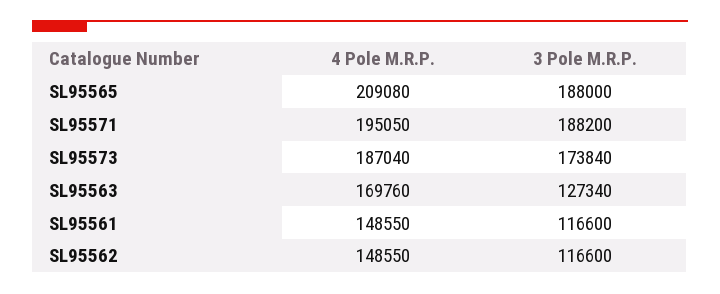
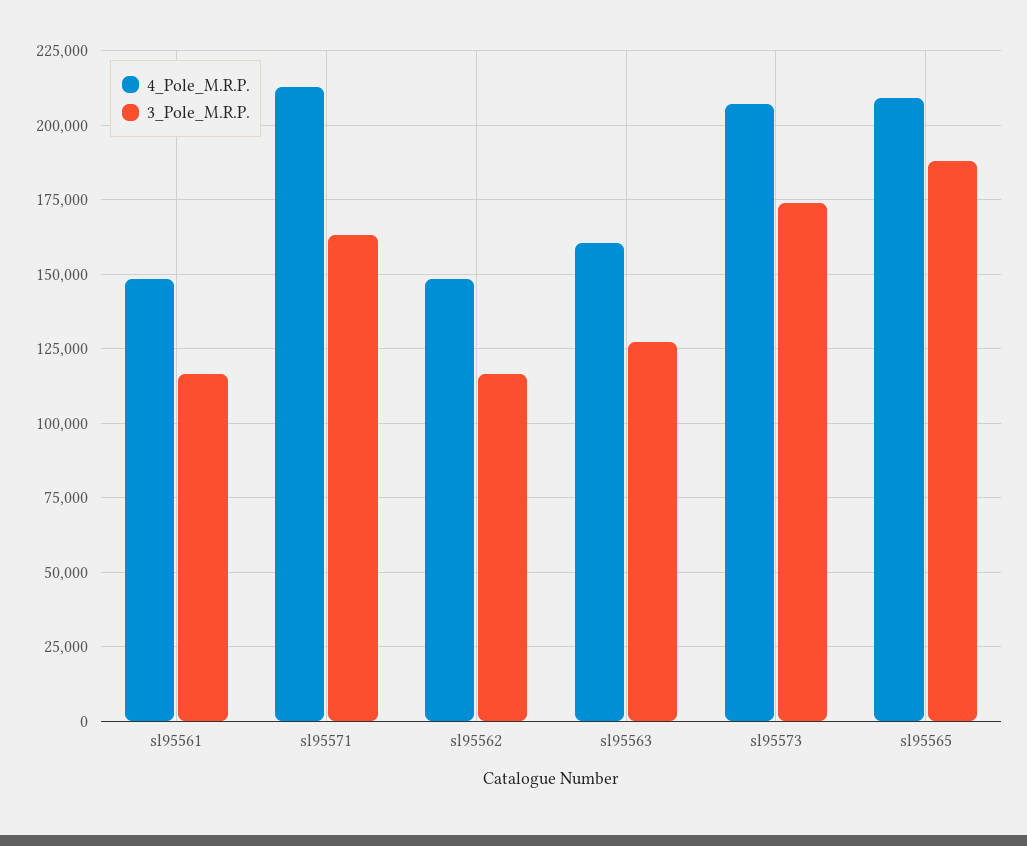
4 Pole M.R.P., SL95571: 195050 -> 212500
3 Pole M.R.P., SL95571: 188200 -> 162500
4 Pole M.R.P., SL95573: 187040 -> 207500
4 Pole M.R.P., SL95563: 169760 -> 160000

